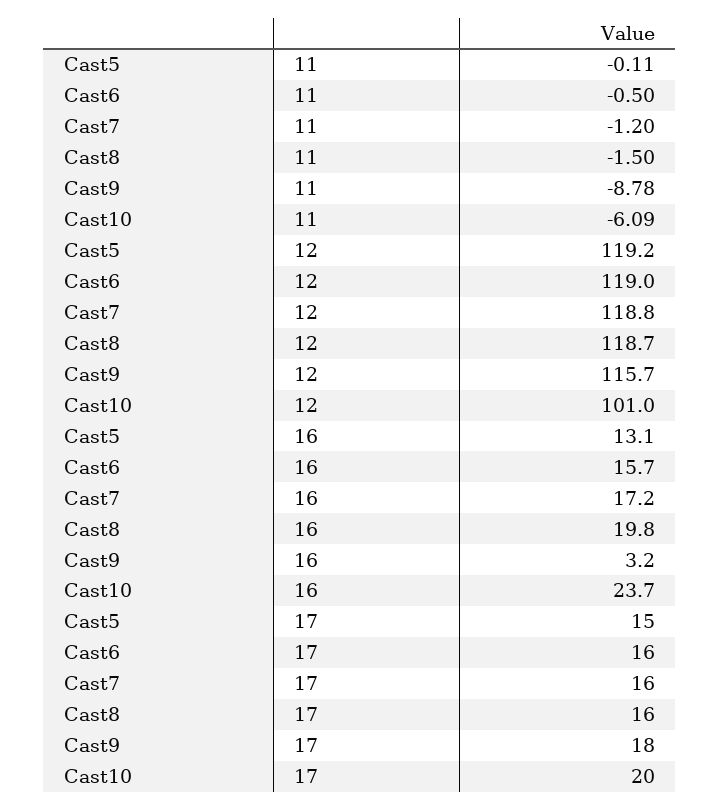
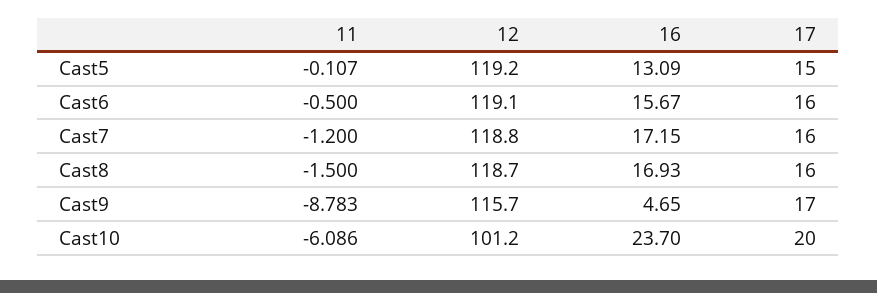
Cast6, 12: 119 -> 119.1
Cast10, 12: 101 -> 101.2
Cast8, 16: 19.8 -> 16.93
Cast9, 16: 3.2 -> 4.65
Cast9, 17: 18 -> 17

